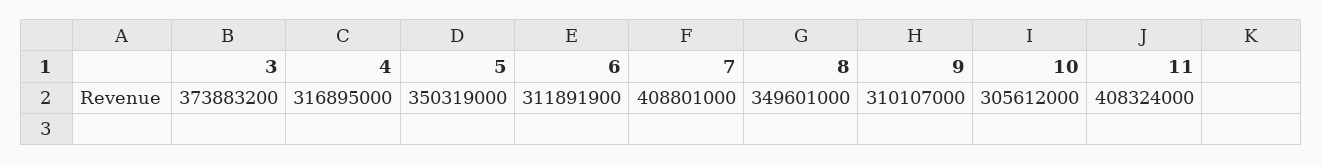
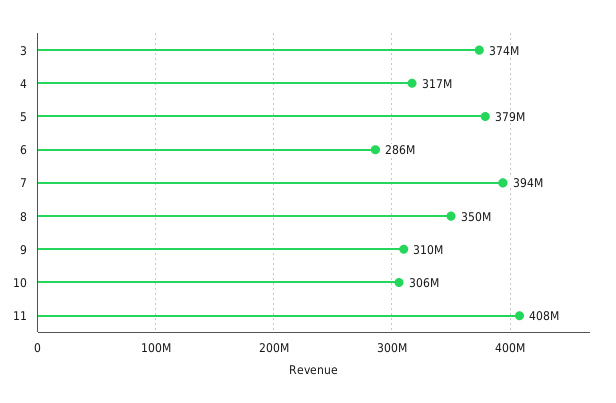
5: 350319000 -> 379000000
6: 311891900 -> 286000000
7: 408801000 -> 394000000

